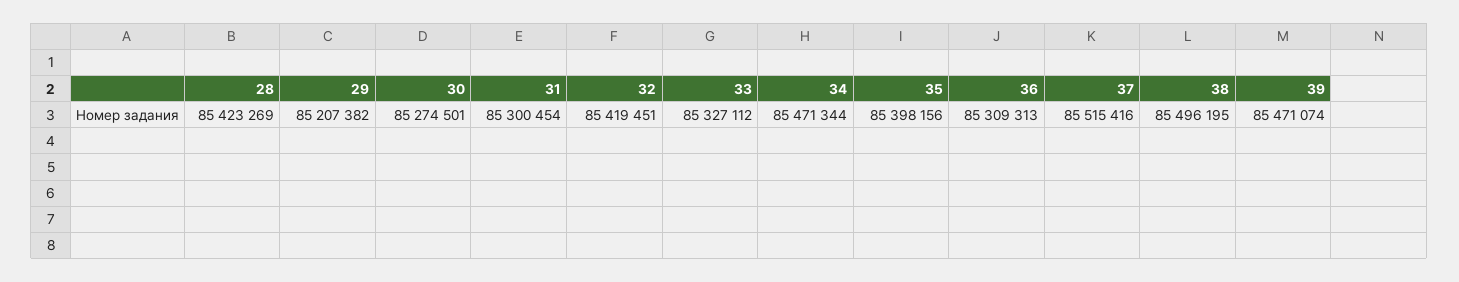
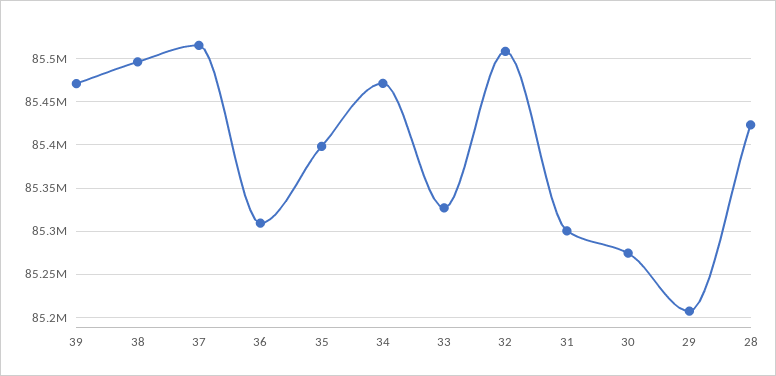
32: 85419451 -> 85510000

